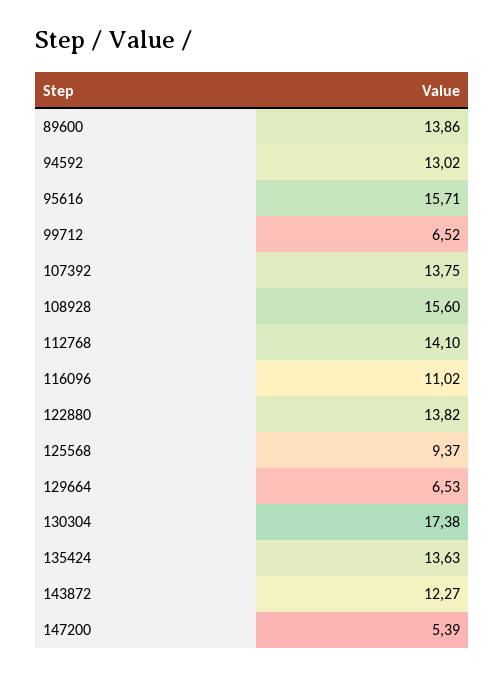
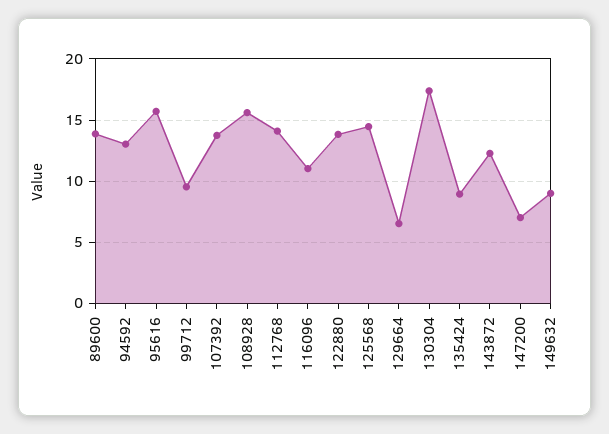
99712: 6.52 -> 9.5
125568: 9.37 -> 14.5
135424: 13.63 -> 9
147200: 5.39 -> 7
149632: none -> 9

